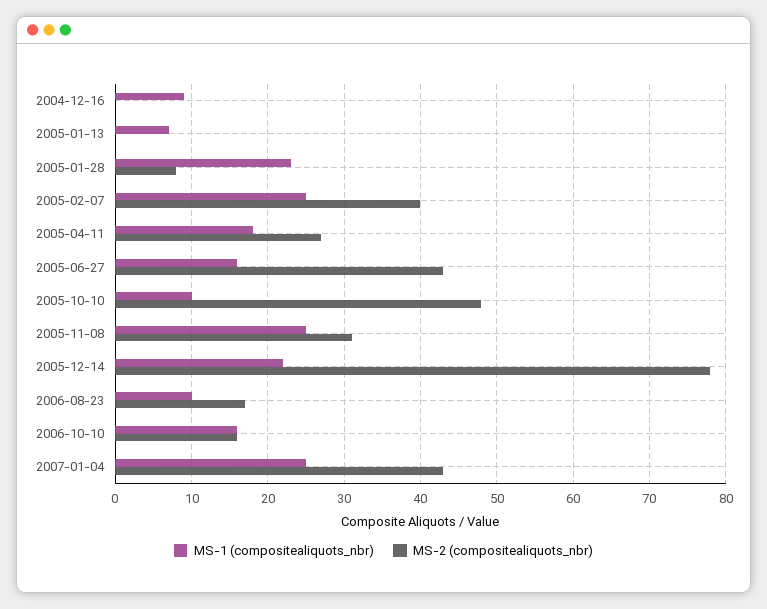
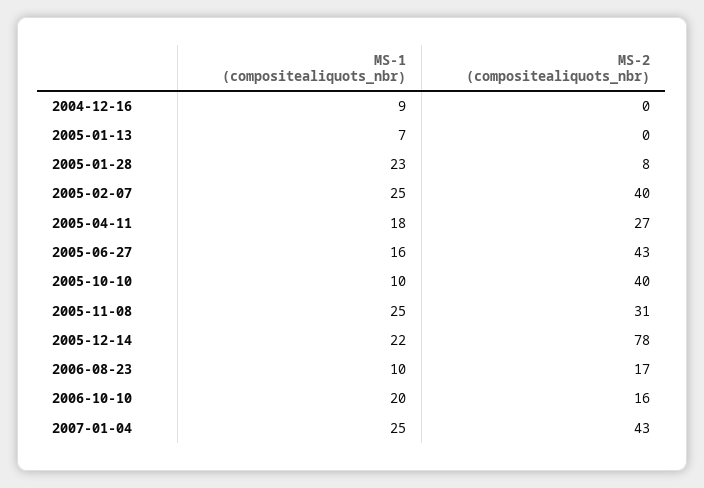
MS-2 (compositealiquots_nbr), 2005-10-10: 48 -> 40
MS-1 (compositealiquots_nbr), 2006-10-10: 16 -> 20

